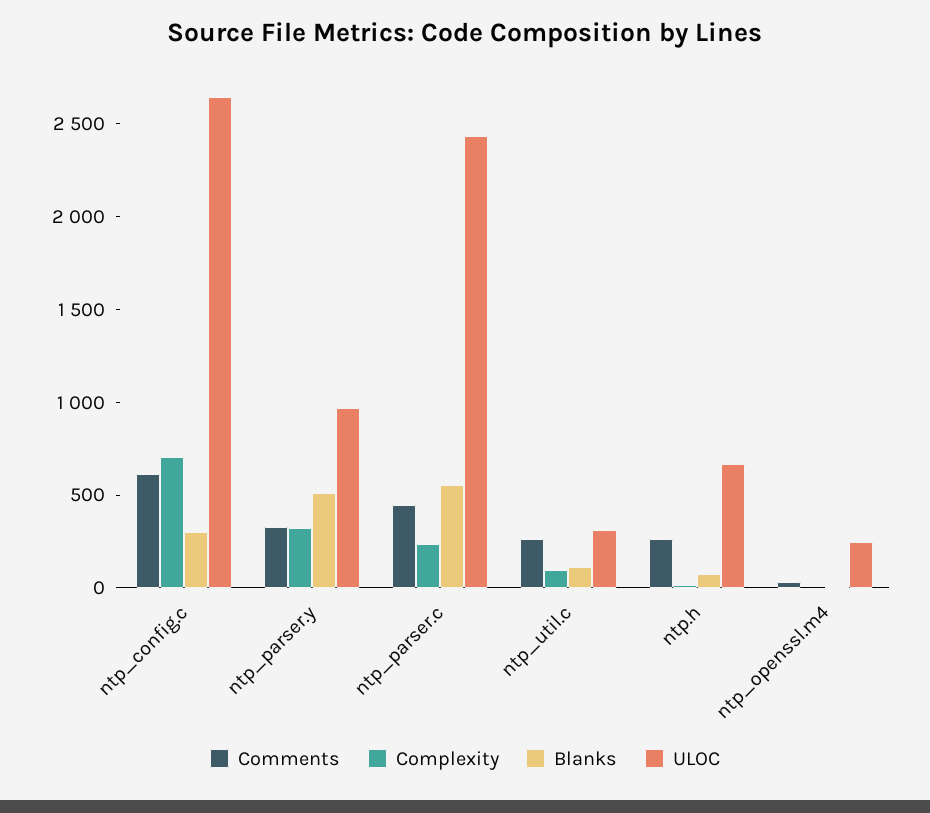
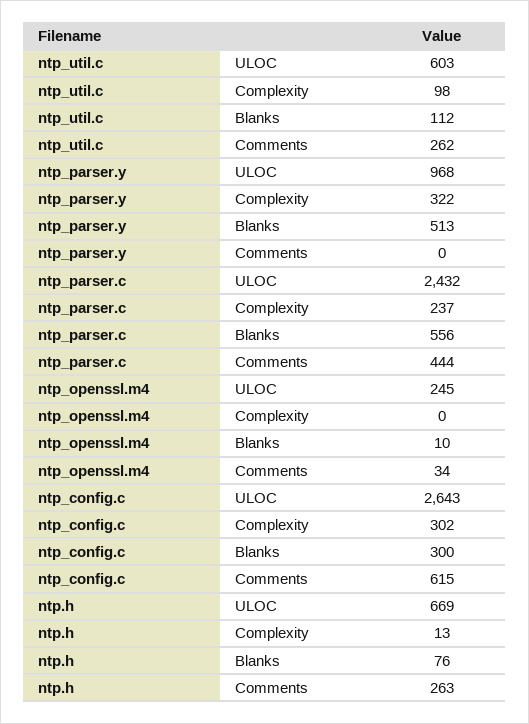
Complexity, ntp_config.c: 700 -> 302
Comments, ntp_parser.y: 300 -> 0
ULOC, ntp_util.c: 300 -> 603

